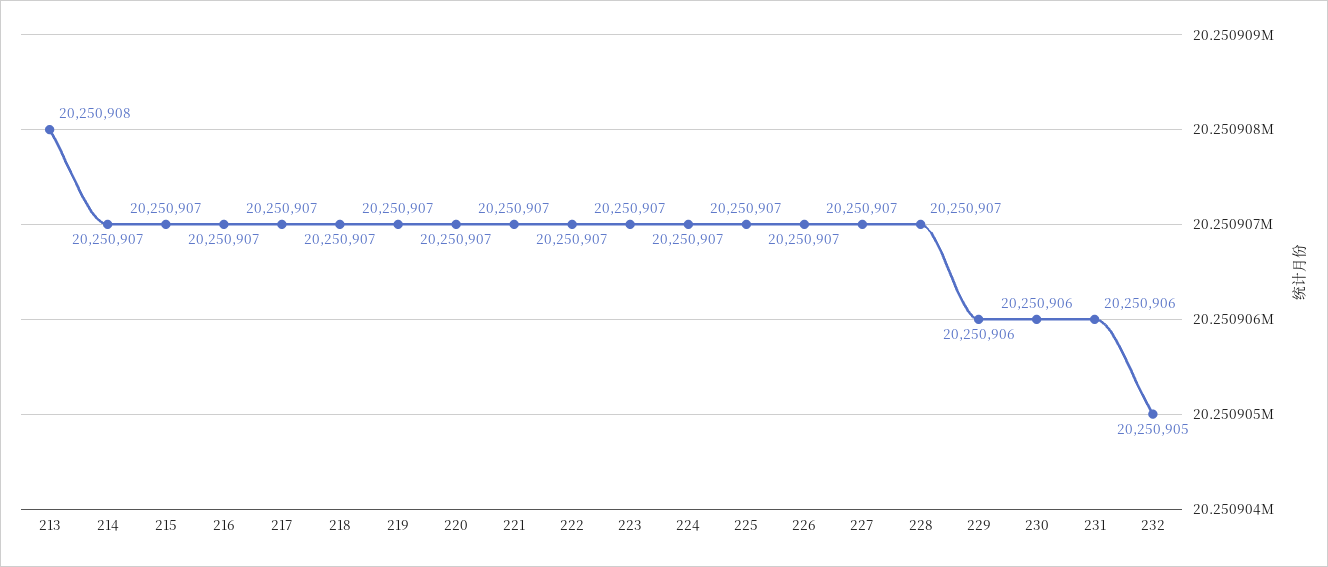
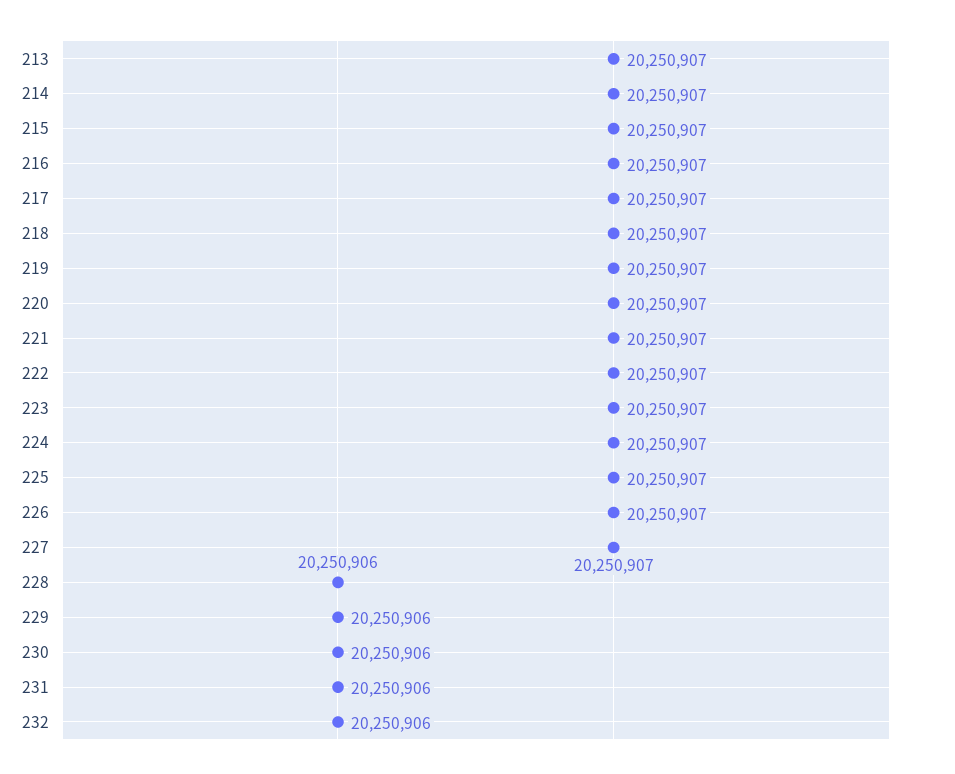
213: 20250908 -> 20250907
228: 20250907 -> 20250906
232: 20250905 -> 20250906

